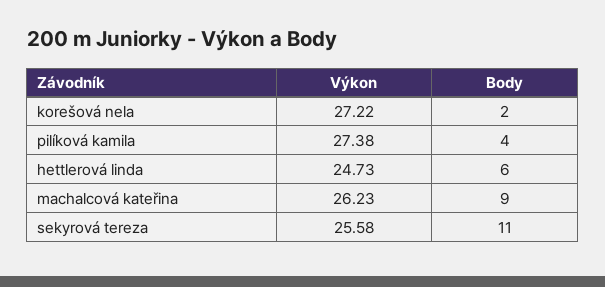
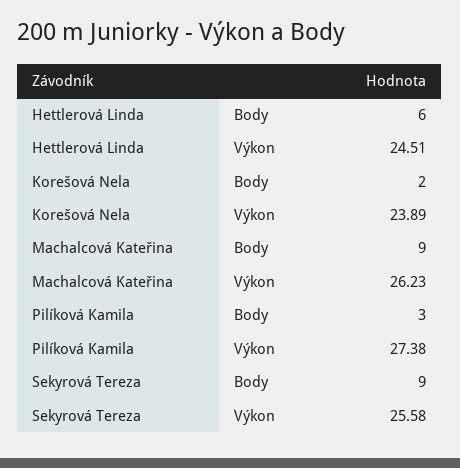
Výkon, korešová nela: 27.22 -> 23.89
Body, pilíková kamila: 4 -> 3
Výkon, hettlerová linda: 24.73 -> 24.51
Body, sekyrová tereza: 11 -> 9

